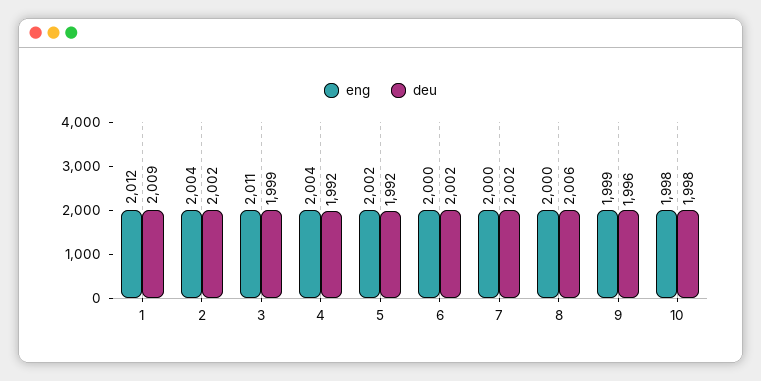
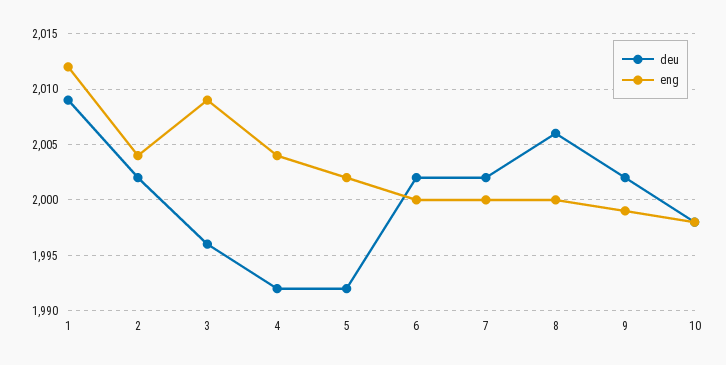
eng, 3: 2011 -> 2009
deu, 3: 1999 -> 1996
deu, 9: 1996 -> 2002

